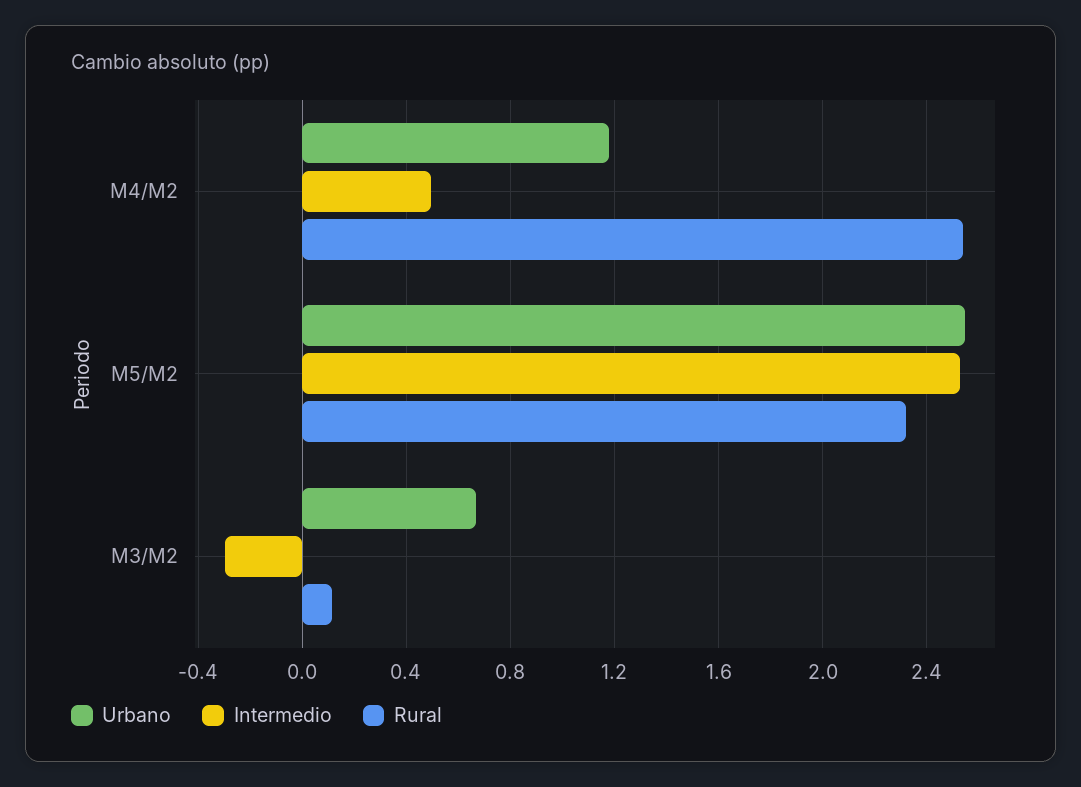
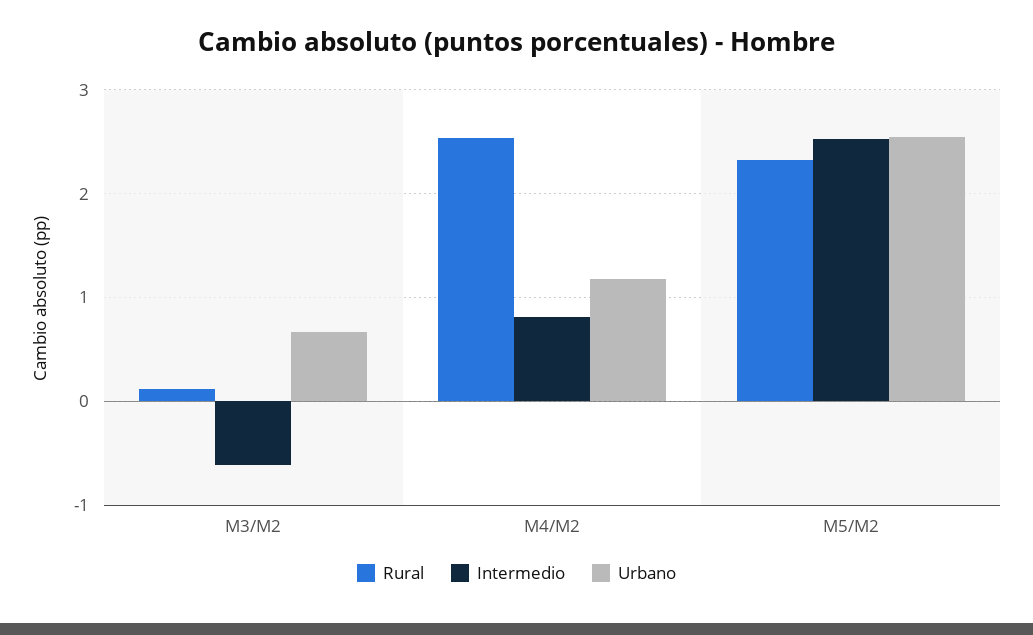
Intermedio, M4/M2: 0.5 -> 0.8
Intermedio, M3/M2: -0.3 -> -0.6

